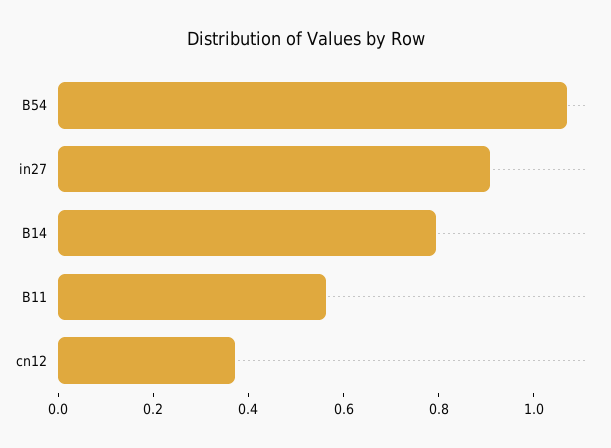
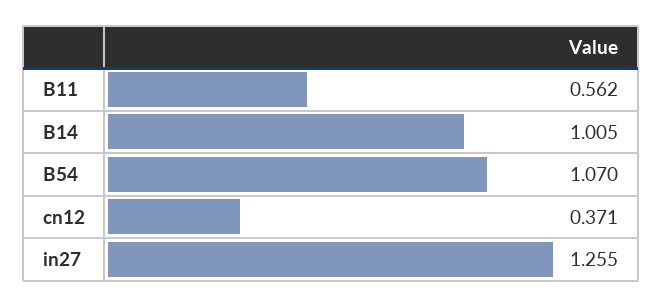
in27: 0.9 -> 1.255
B14: 0.8 -> 1.005

